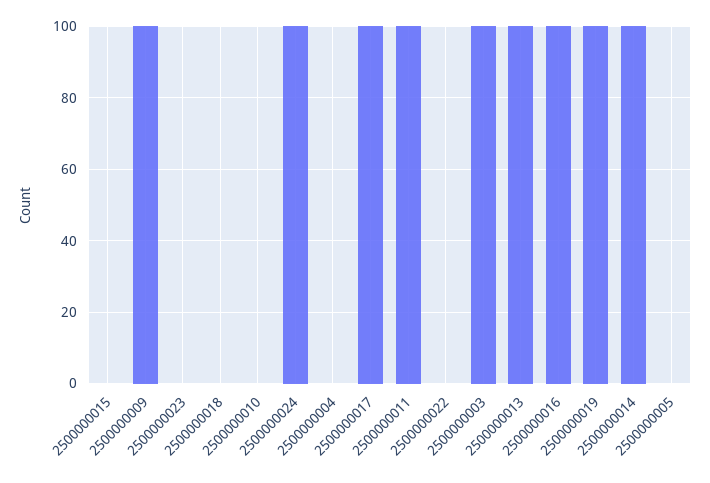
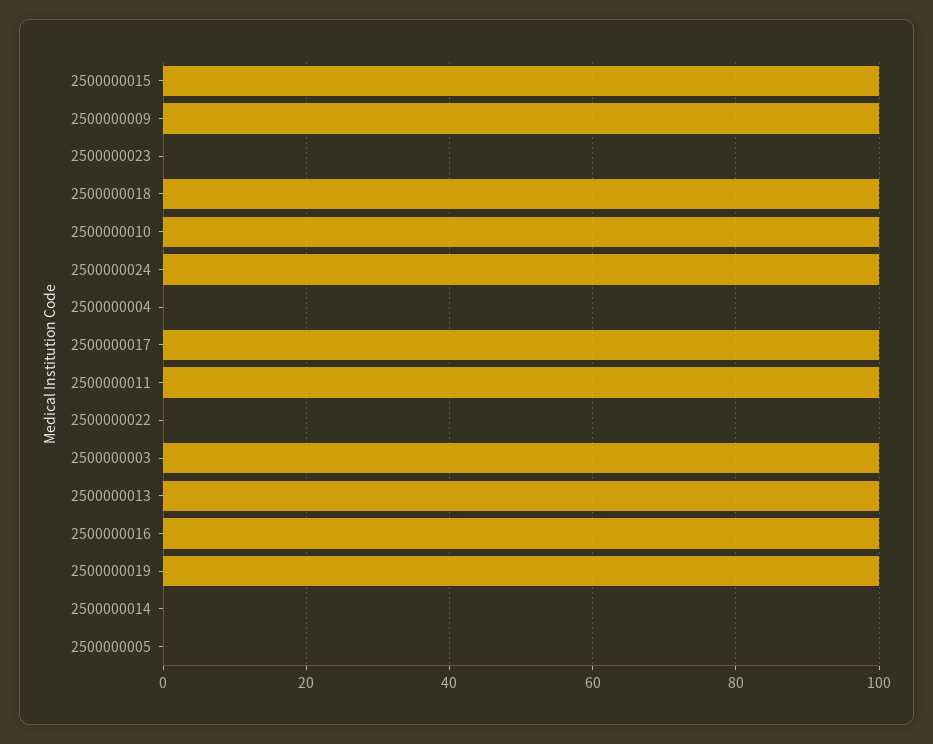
2500000015: 0 -> 100
2500000018: 0 -> 100
2500000010: 0 -> 100
2500000014: 100 -> 0

